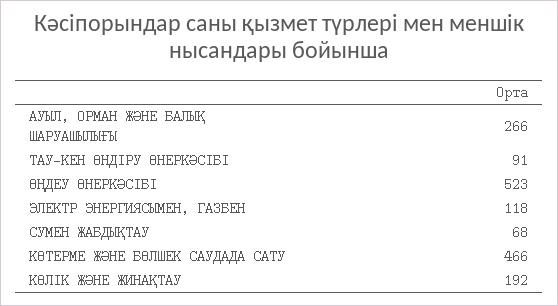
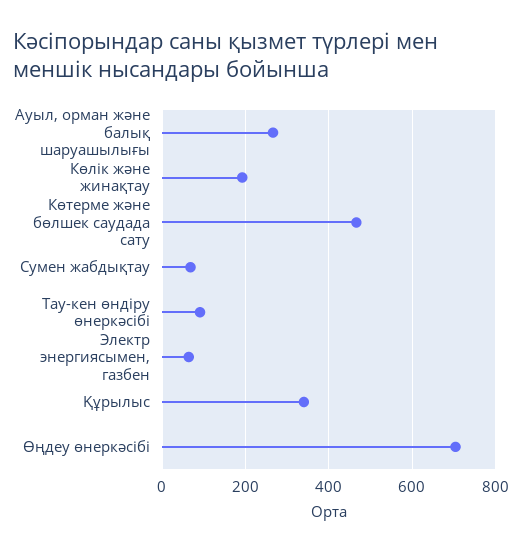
ӨҢДЕУ ӨНЕРКӘСІБІ: 523 -> 700
ЭЛЕКТР ЭНЕРГИЯСЫМЕН, ГАЗБЕН: 118 -> 60
Құрылыс: none -> 340

